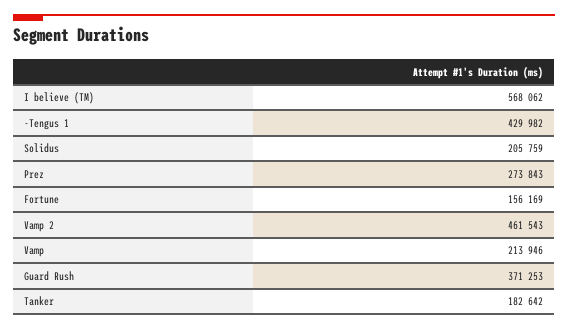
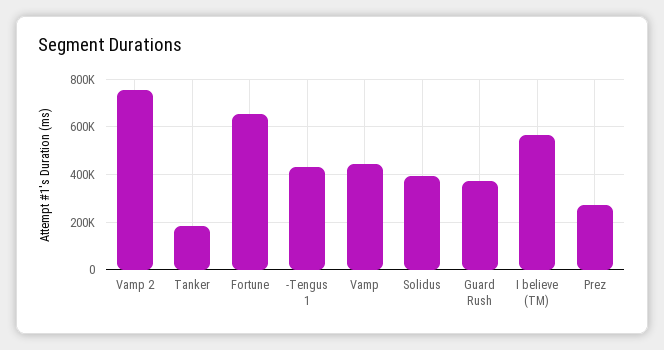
Solidus: 205759 -> 400000
Fortune: 156169 -> 650000
Vamp 2: 461543 -> 750000
Vamp: 213946 -> 450000

